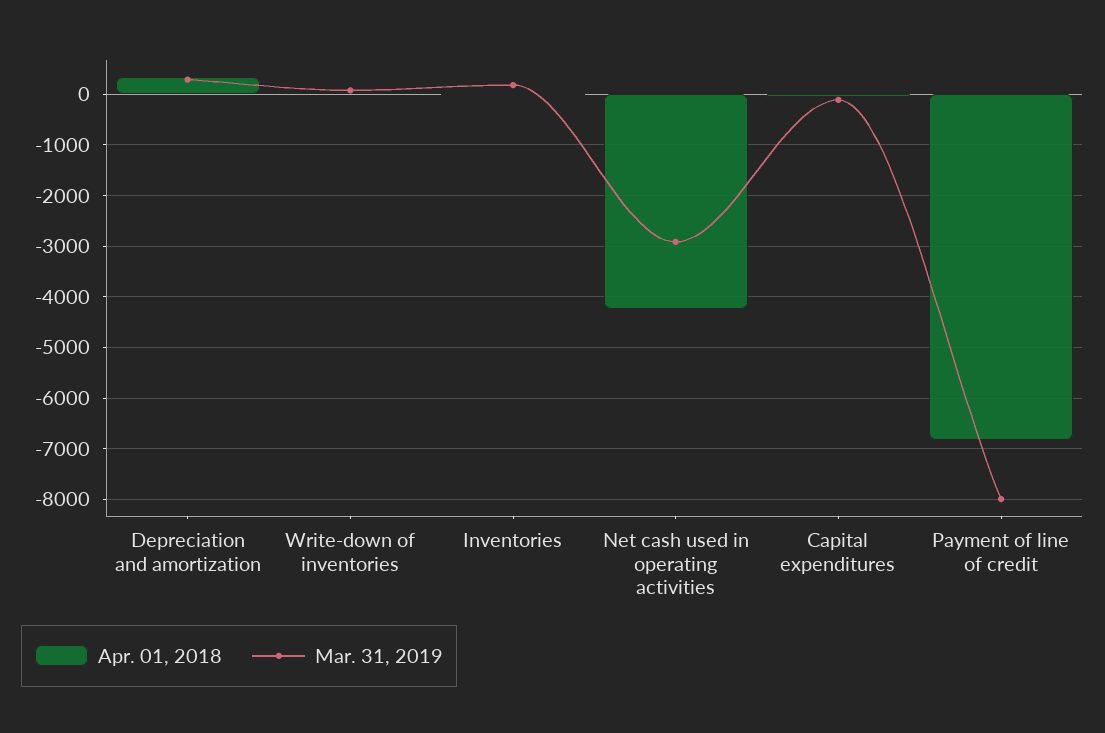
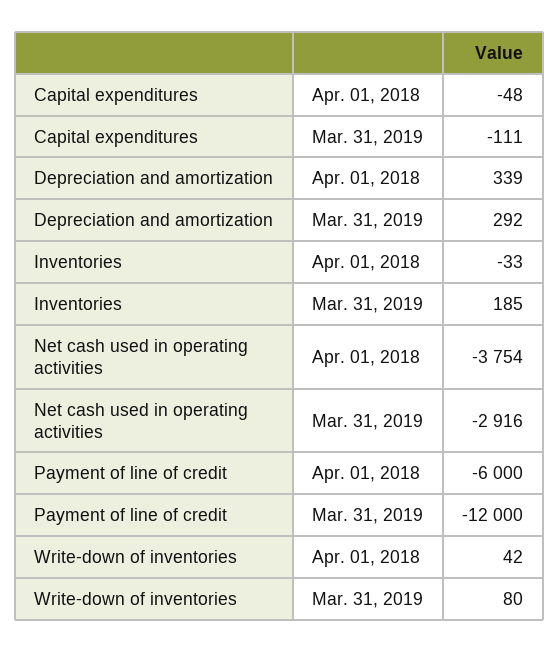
Apr. 01, 2018, Net cash used in operating activities: -4200 -> -3754
Apr. 01, 2018, Payment of line of credit: -6800 -> -6000
Mar. 31, 2019, Payment of line of credit: -8000 -> -12000

